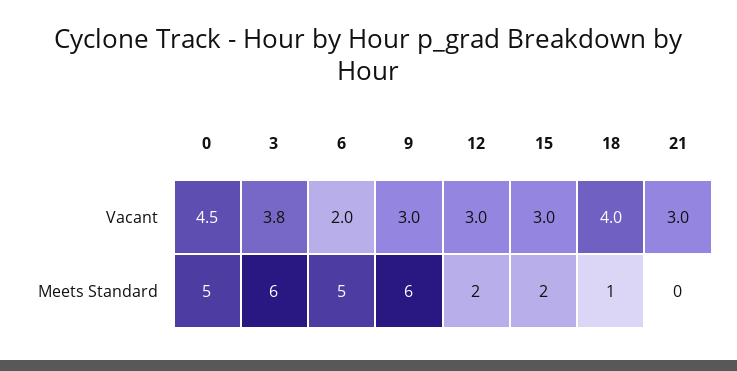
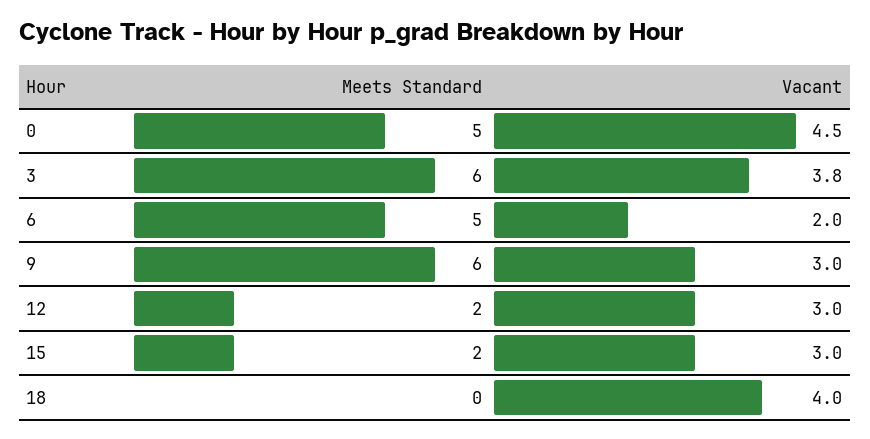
21, Vacant: 3 -> none
18, Meets Standard: 1 -> 0
21, Meets Standard: 0 -> none

